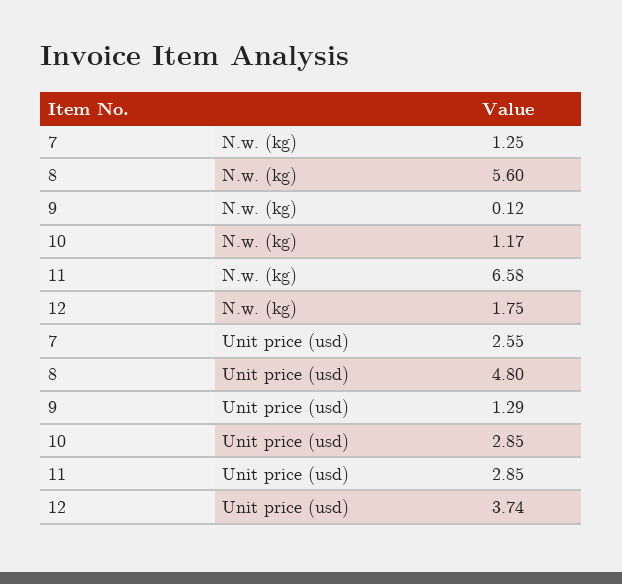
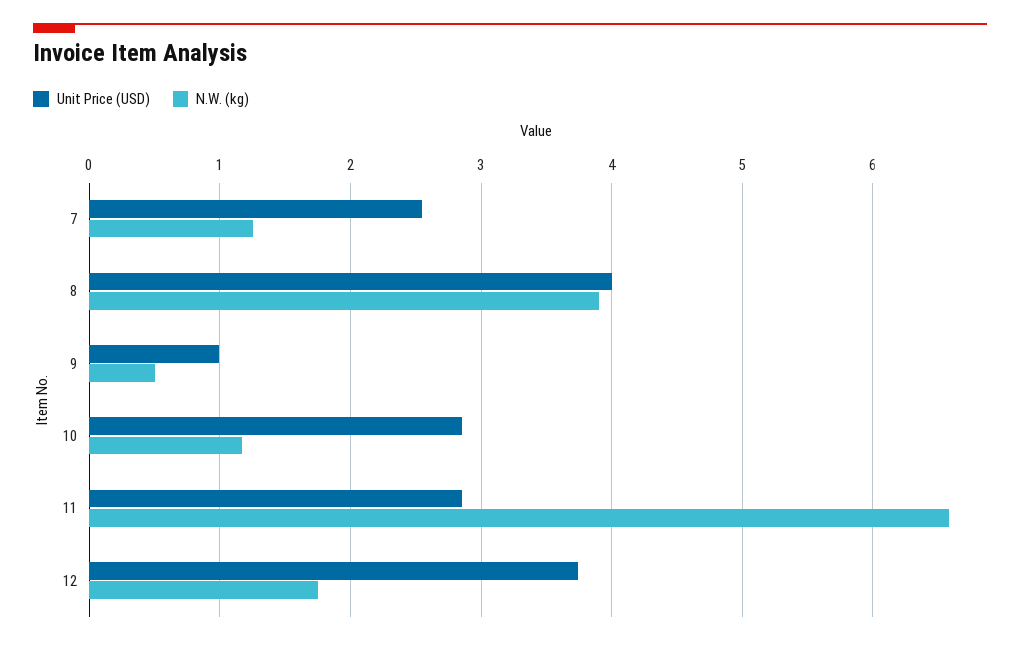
N.w. (kg), 8: 5.6 -> 3.9
N.w. (kg), 9: 0.12 -> 0.5
Unit price (usd), 8: 4.8 -> 4
Unit price (usd), 9: 1.29 -> 1

